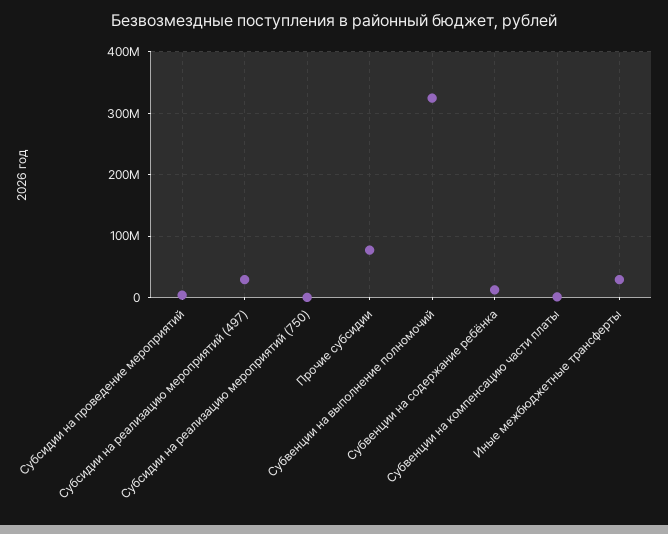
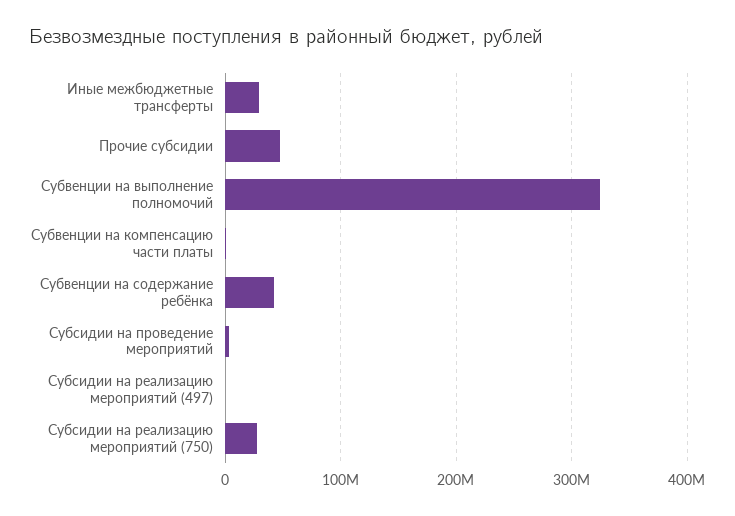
Субсидии на реализацию мероприятий (497): 30000000 -> 0
Субсидии на реализацию мероприятий (750): 0 -> 30000000
Прочие субсидии: 80000000 -> 50000000
Субвенции на содержание ребёнка: 10000000 -> 40000000

